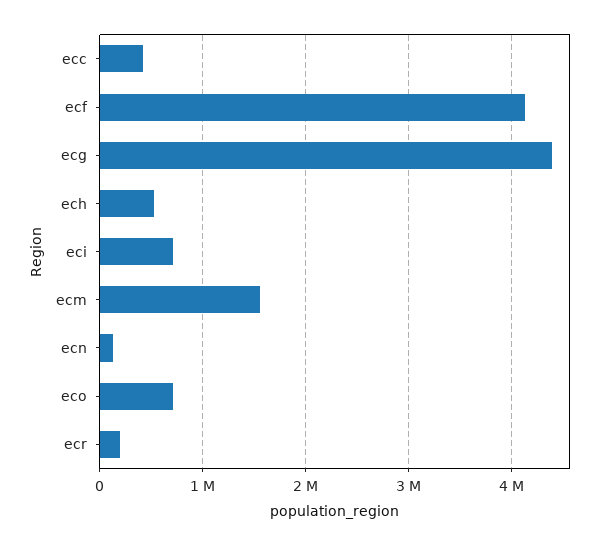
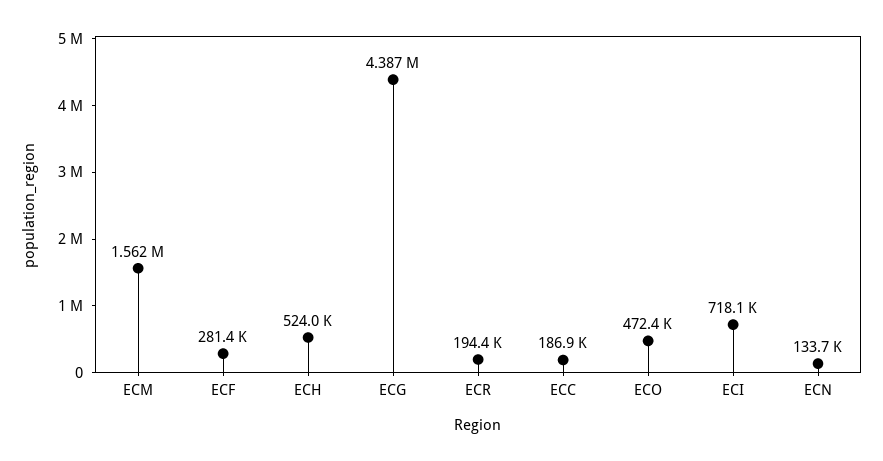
ecc: 400000 -> 186900
ecf: 4100000 -> 281400
eco: 700000 -> 472400

